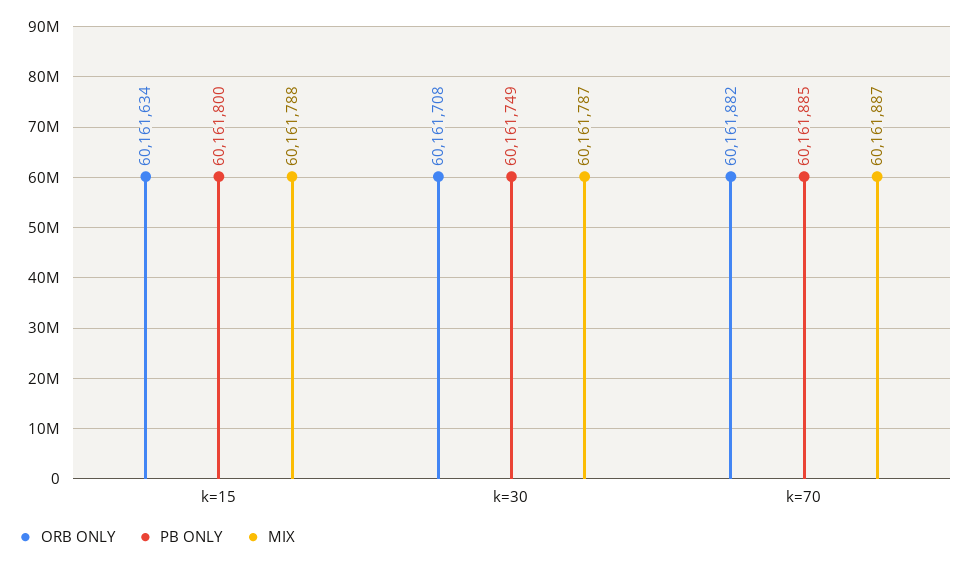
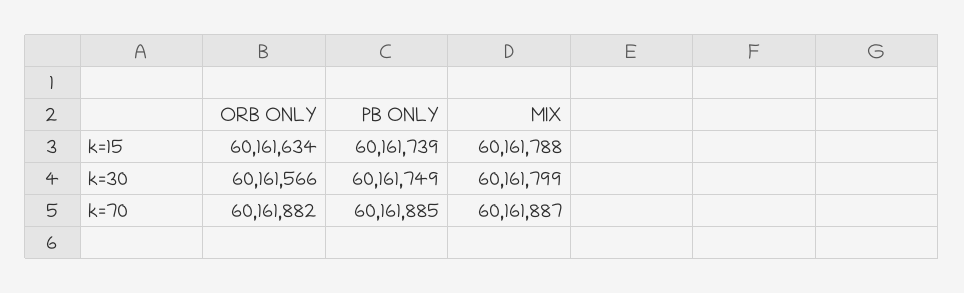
PB ONLY, k=15: 60161800 -> 60161739
ORB ONLY, k=30: 60161708 -> 60161566
MIX, k=30: 60161787 -> 60161799

